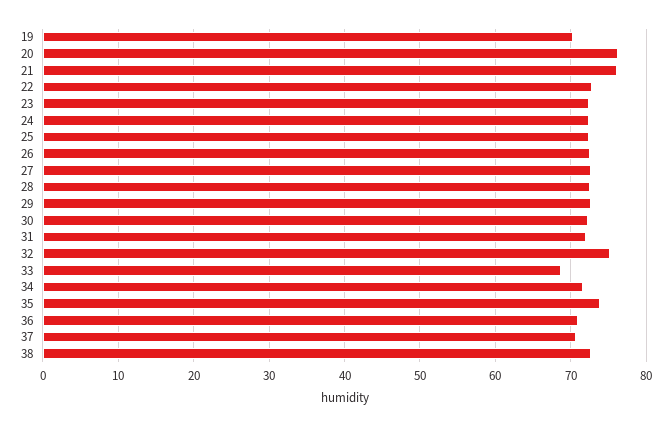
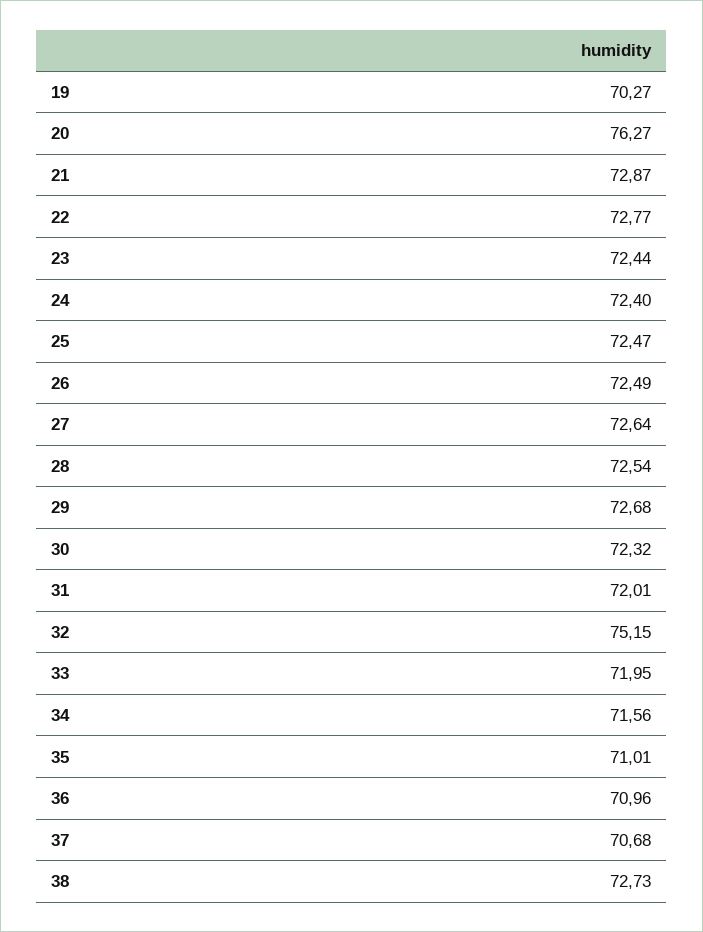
21: 76 -> 72.87
33: 69 -> 71.95
35: 74 -> 71.01

